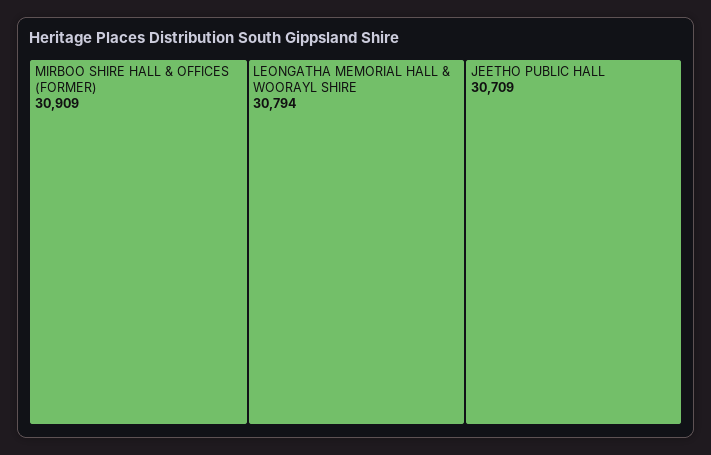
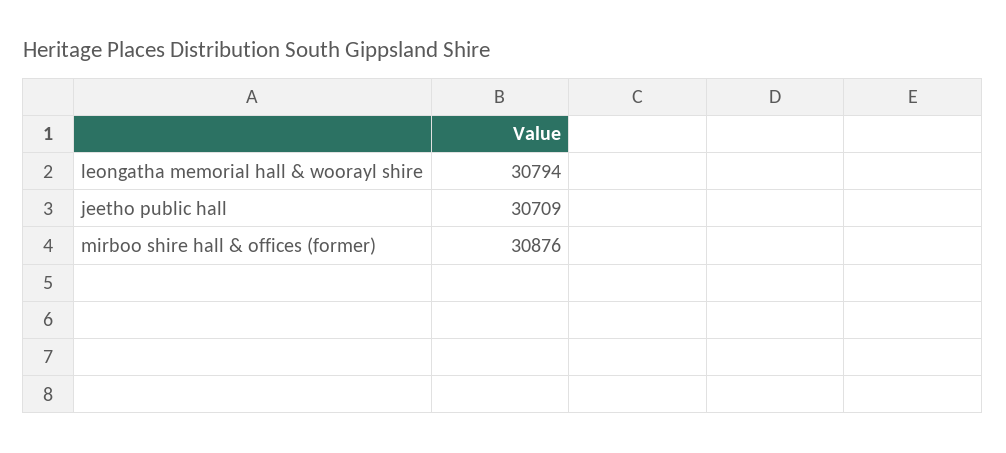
MIRBOO SHIRE HALL & OFFICES (FORMER): 30909 -> 30876

